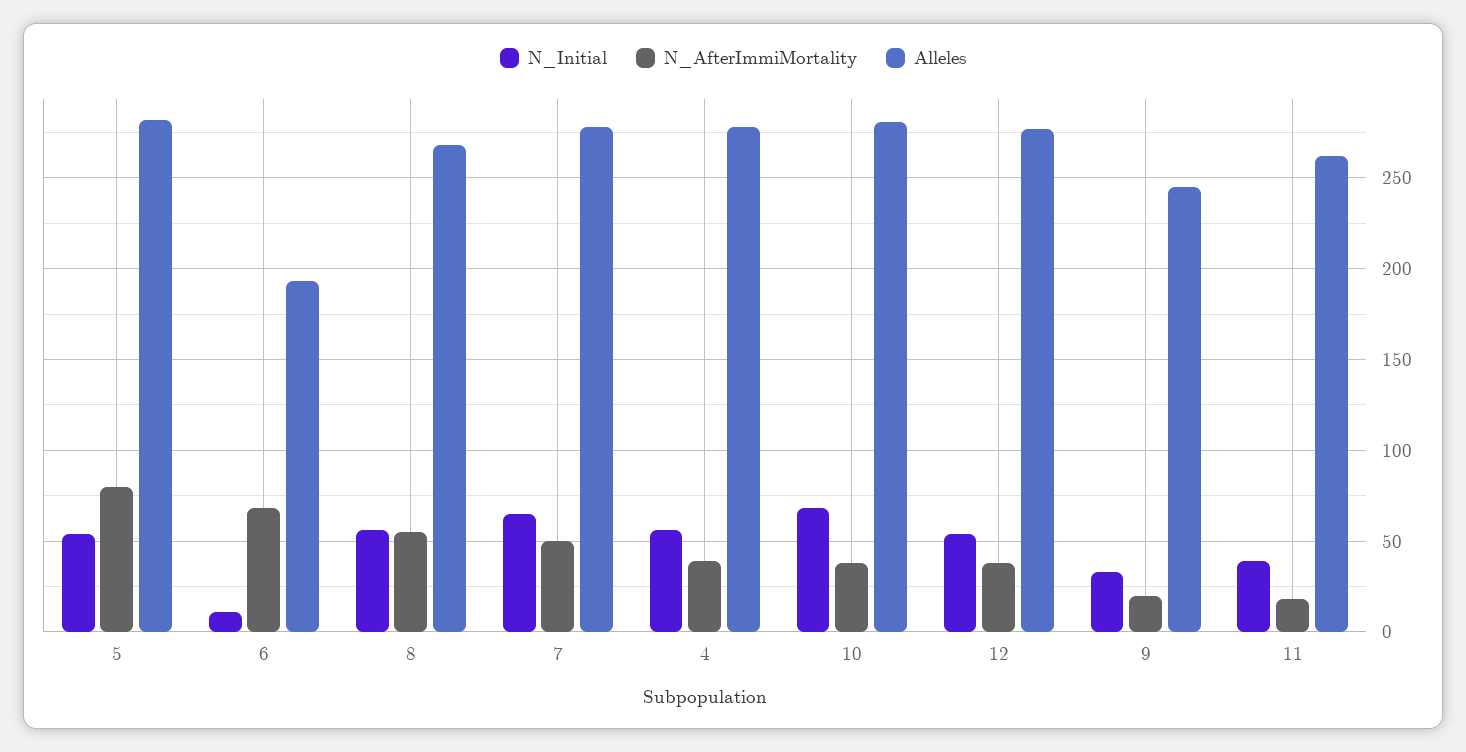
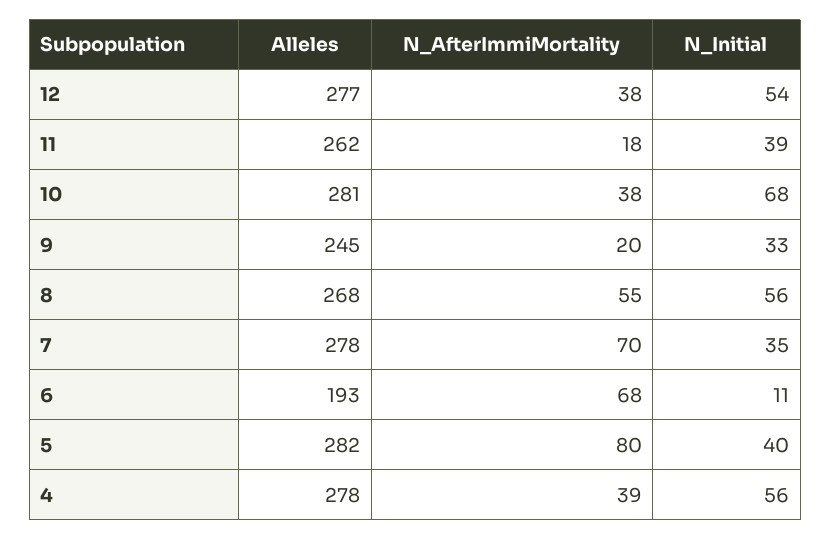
N_Initial, 5: 55 -> 40
N_Initial, 7: 65 -> 35
N_AfterImmiMortality, 7: 50 -> 70

